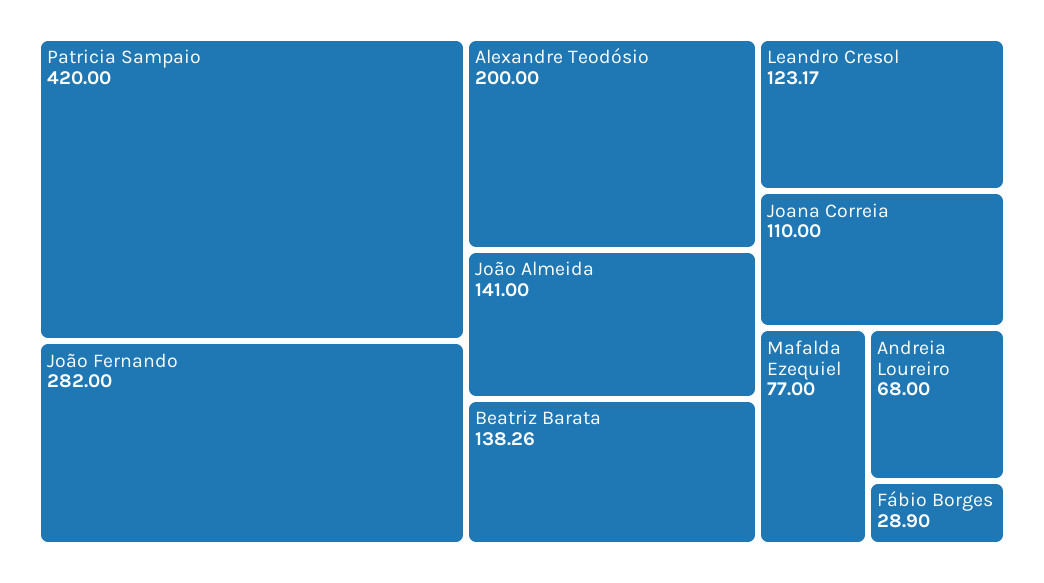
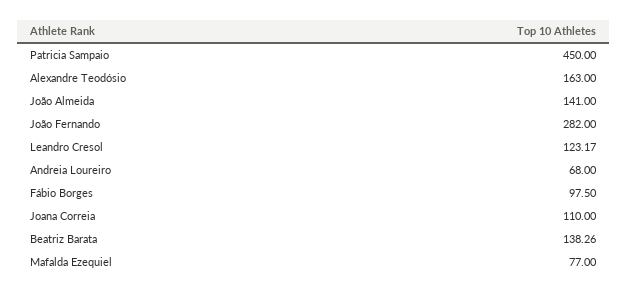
Patricia Sampaio: 420 -> 450
Alexandre Teodósio: 200 -> 163
Fábio Borges: 28.9 -> 97.5

